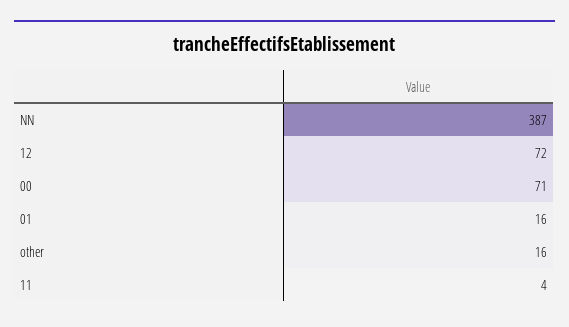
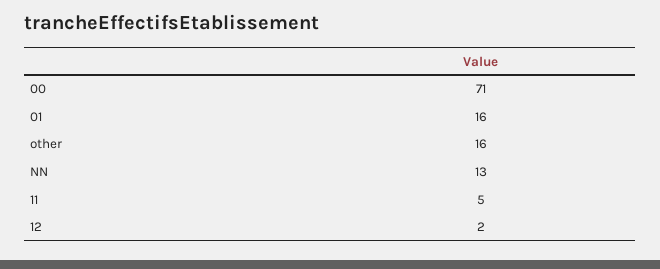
NN: 387 -> 13
12: 72 -> 2
11: 4 -> 5

